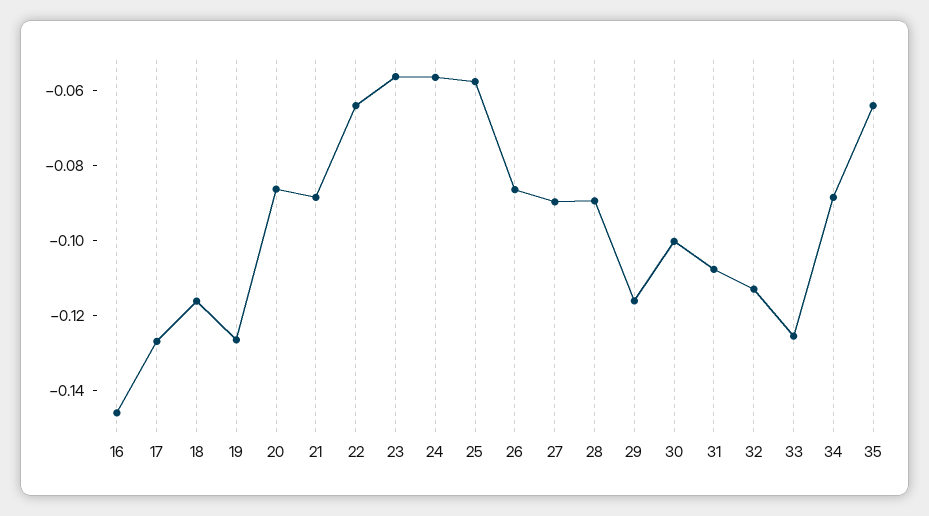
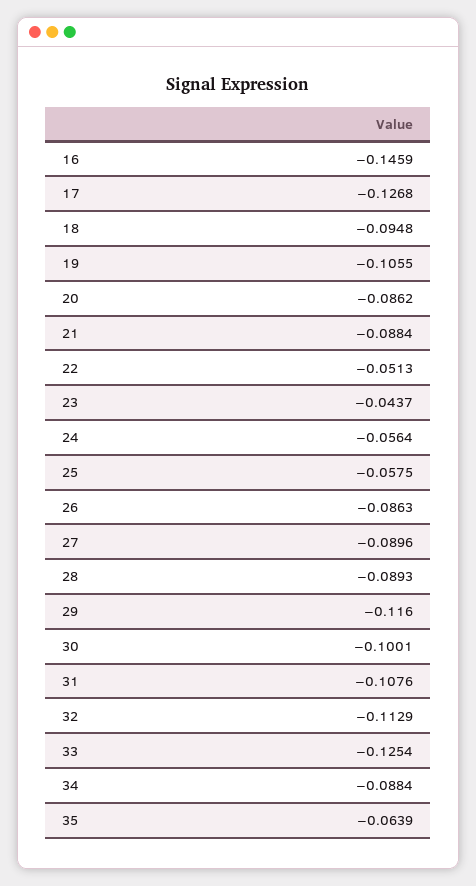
18: -0.115 -> -0.0948
19: -0.125 -> -0.1055
22: -0.065 -> -0.0513
23: -0.055 -> -0.0437

